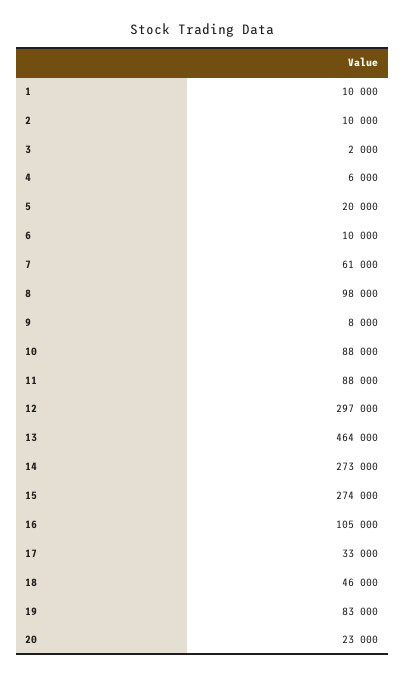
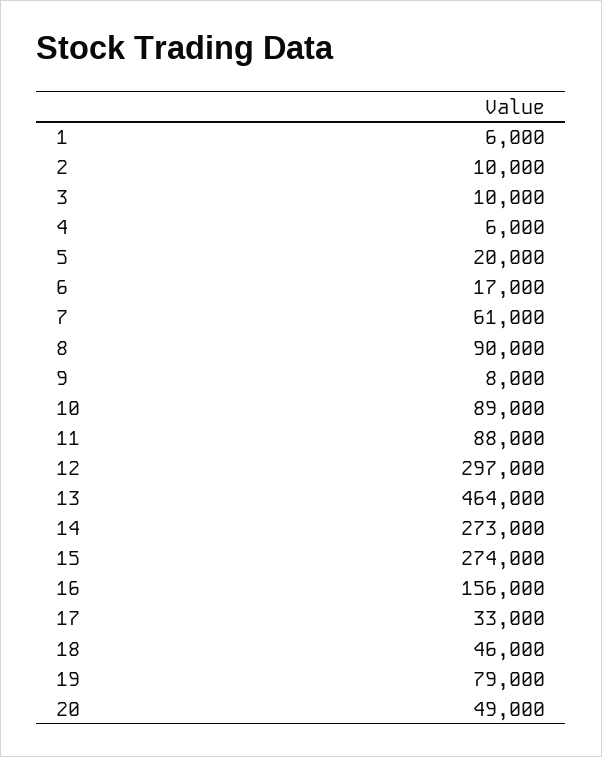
1: 10000 -> 6000
3: 2000 -> 10000
6: 10000 -> 17000
8: 98000 -> 90000
10: 88000 -> 89000
16: 105000 -> 156000
19: 83000 -> 79000
20: 23000 -> 49000

